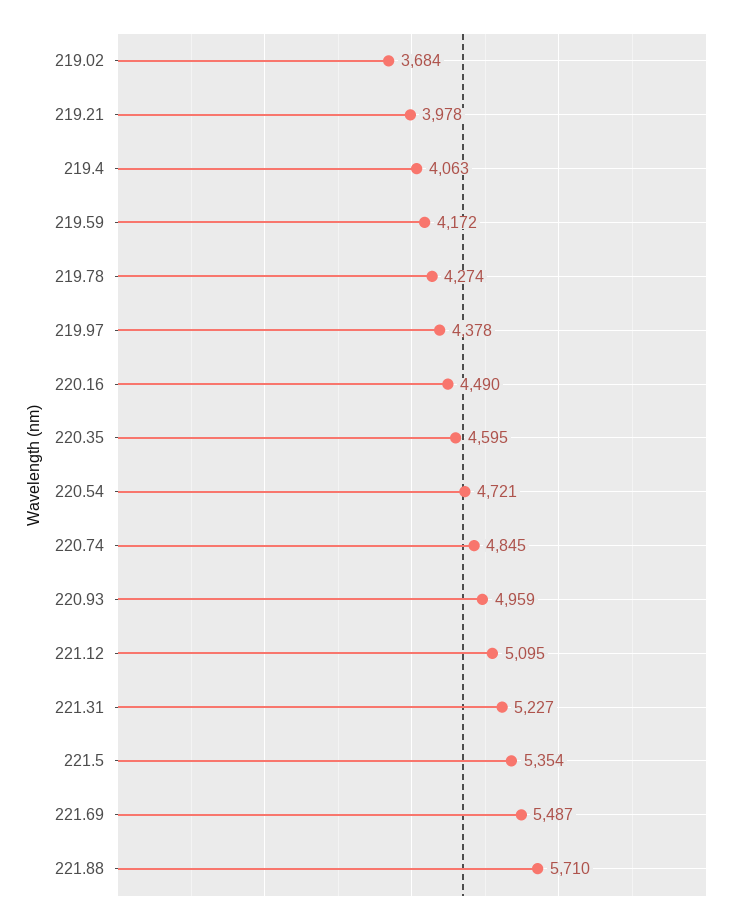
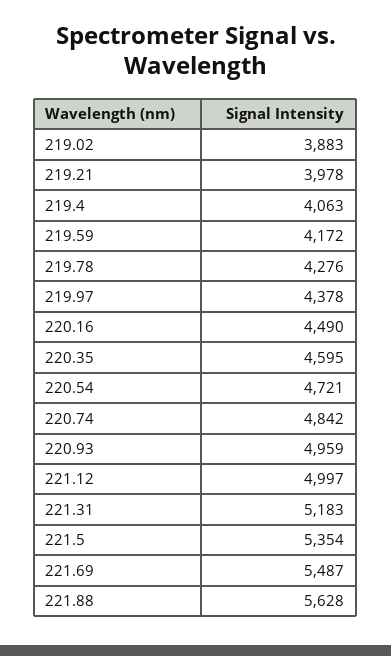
219.02: 3684 -> 3883
219.78: 4274 -> 4276
220.74: 4845 -> 4842
221.12: 5095 -> 4997
221.31: 5227 -> 5183
221.88: 5710 -> 5628

